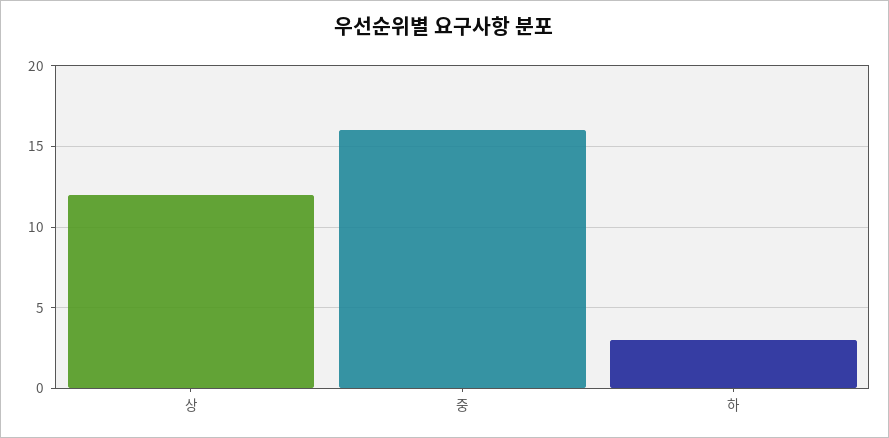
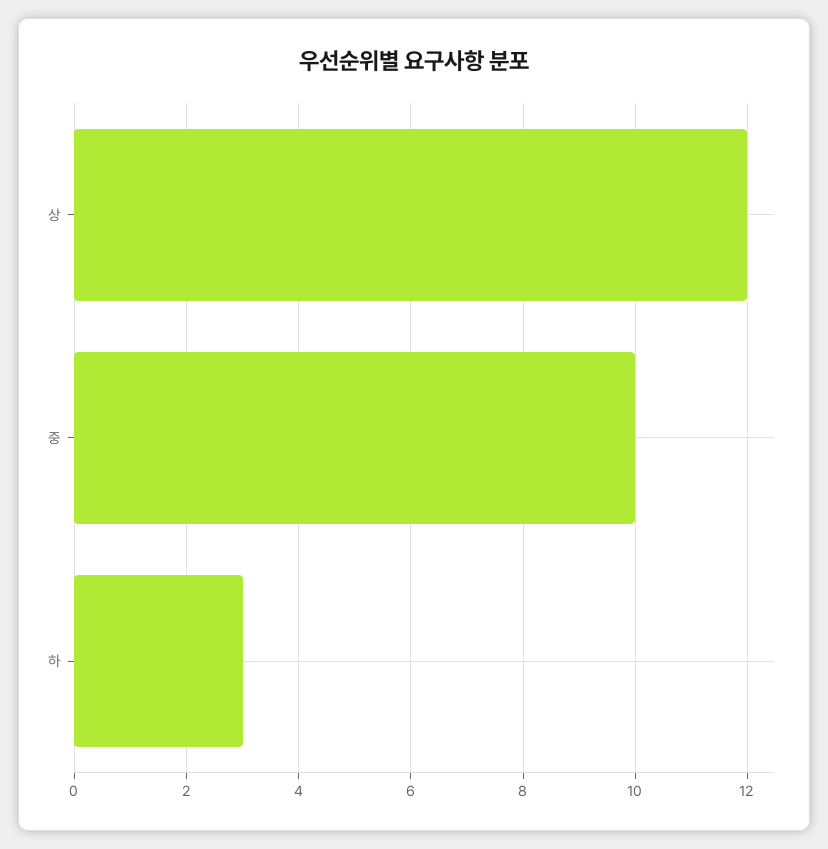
중: 16 -> 10

